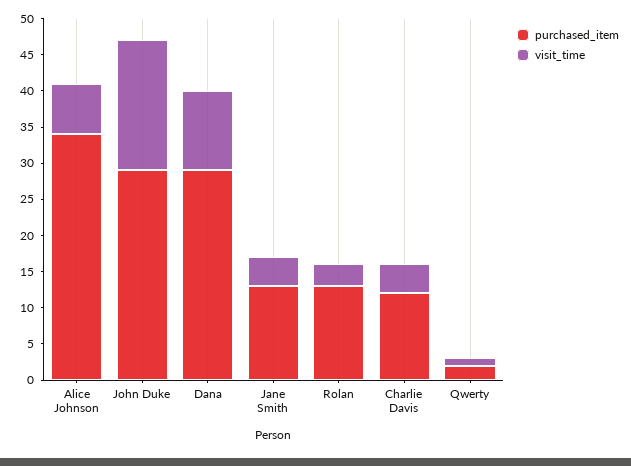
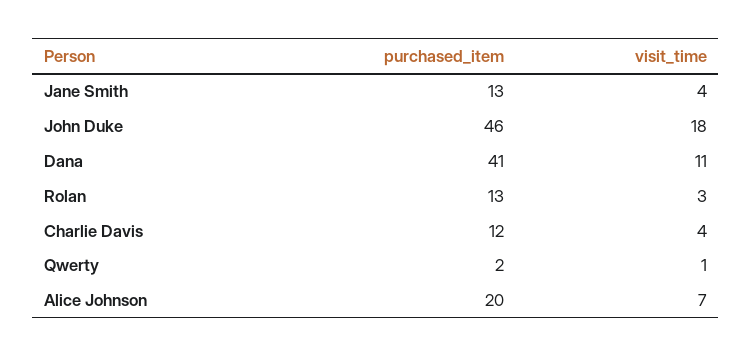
purchased_item, Alice Johnson: 35 -> 20
purchased_item, John Duke: 30 -> 46
purchased_item, Dana: 30 -> 41

